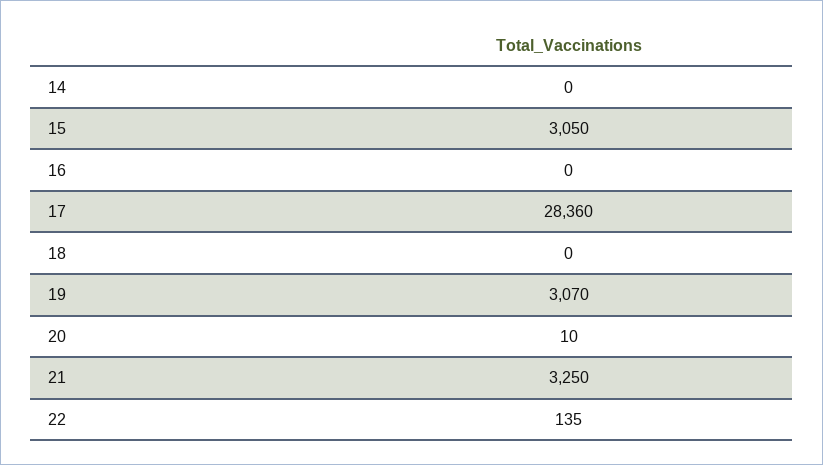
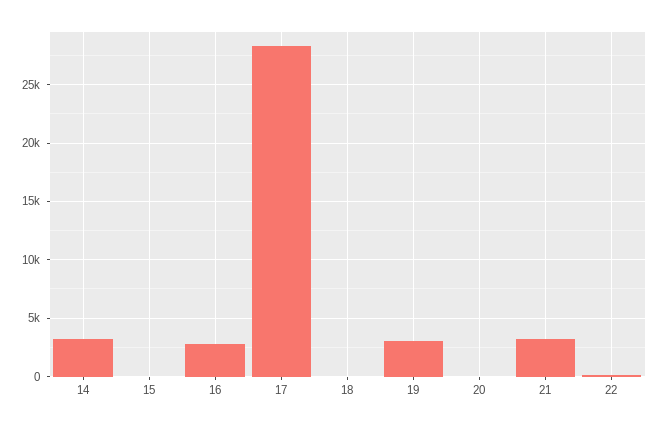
14: 0 -> 3000
15: 3050 -> 0
16: 0 -> 3000

